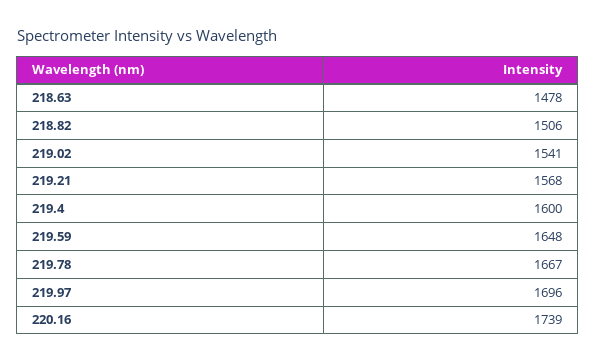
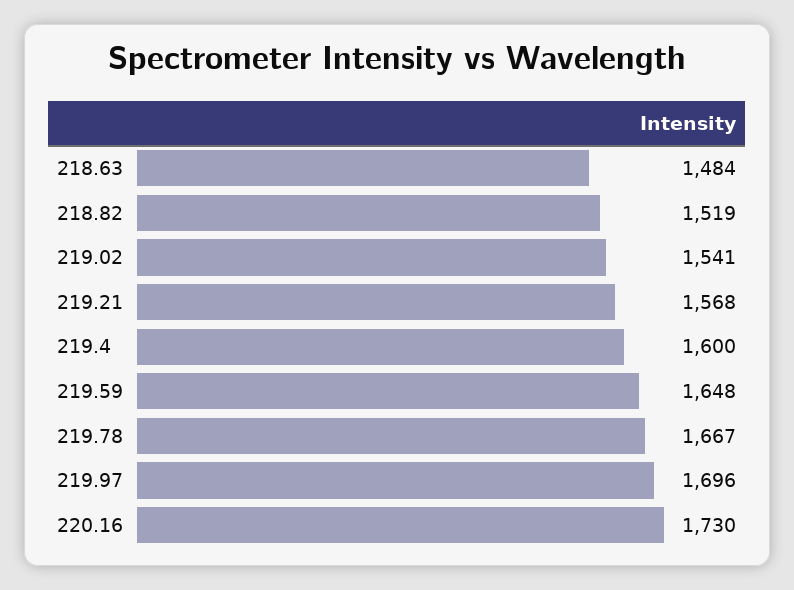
218.63: 1478 -> 1484
218.82: 1506 -> 1519
220.16: 1739 -> 1730

